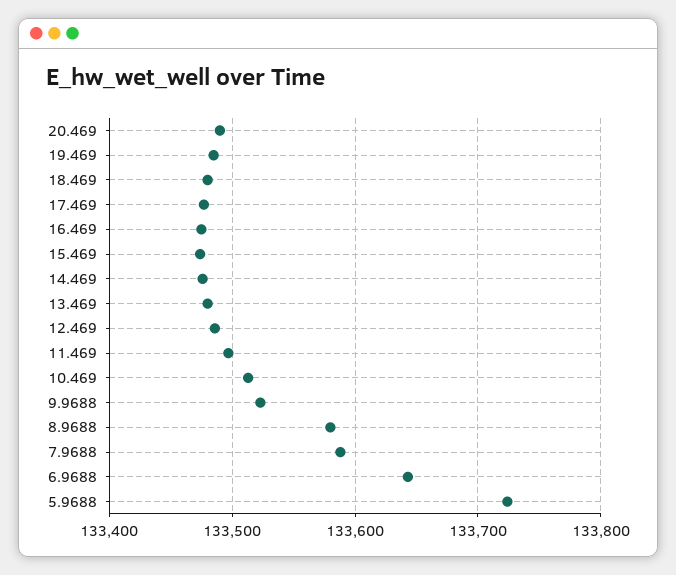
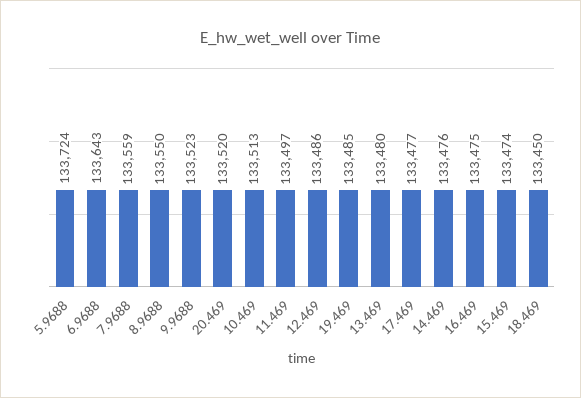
20.469: 133490 -> 133520
18.469: 133480 -> 133450
8.9688: 133580 -> 133550
7.9688: 133590 -> 133559

